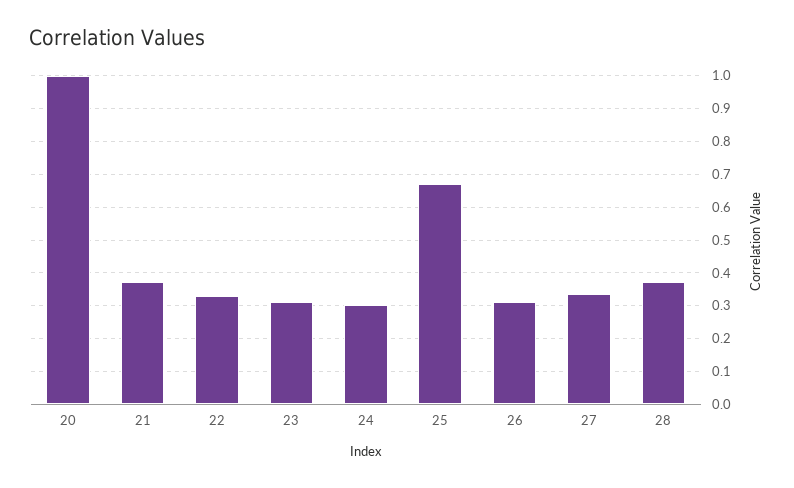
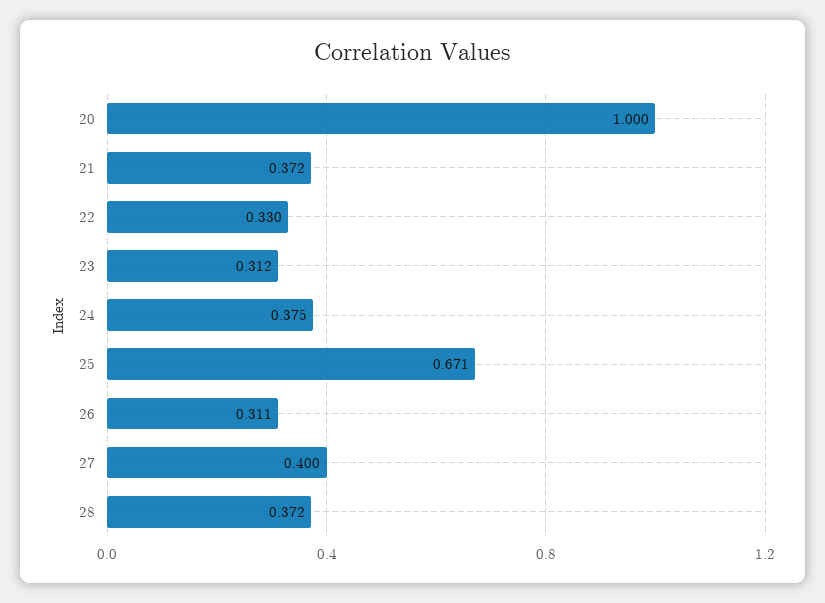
24: 0.3 -> 0.375
27: 0.34 -> 0.4

